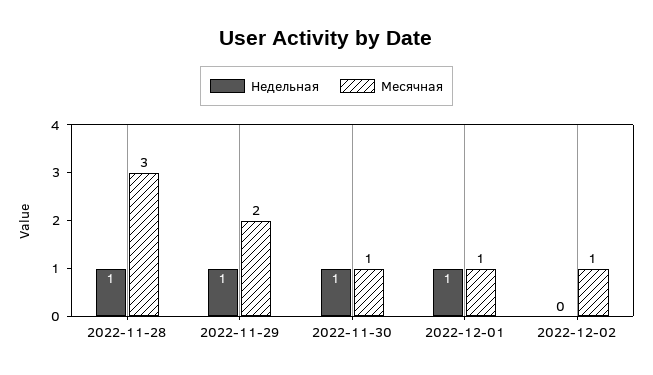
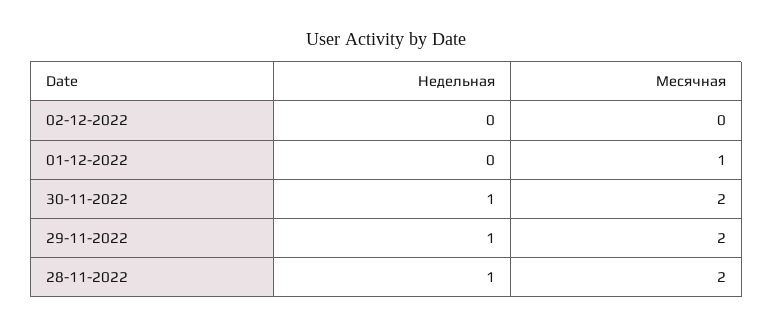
Месячная, 2022-11-28: 3 -> 2
Месячная, 2022-11-30: 1 -> 2
Недельная, 2022-12-01: 1 -> 0
Месячная, 2022-12-02: 1 -> 0

